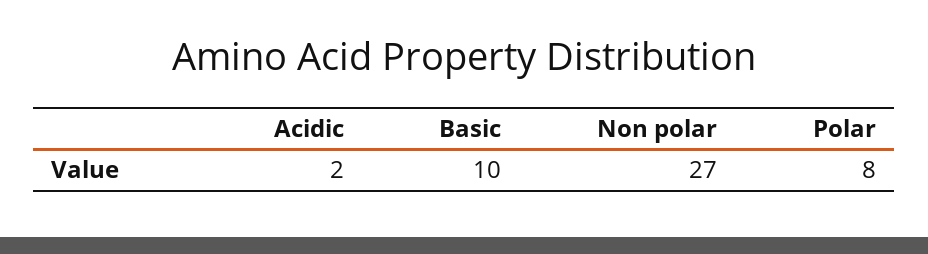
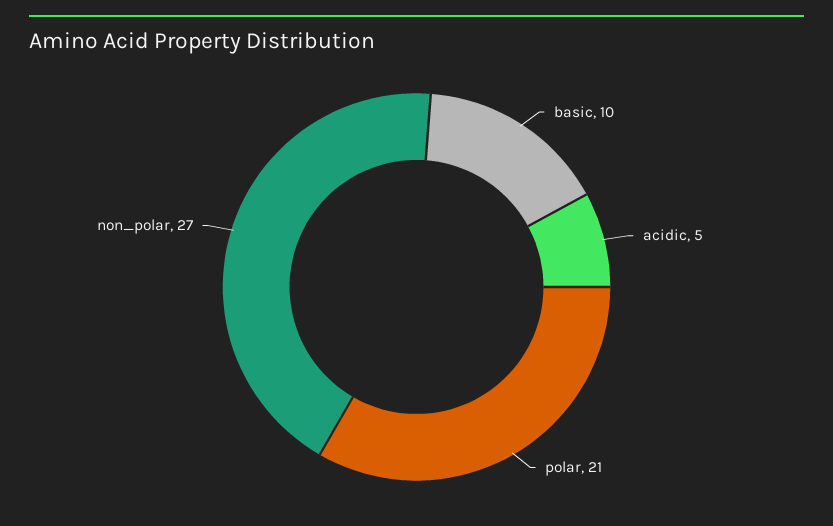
Acidic: 2 -> 5
Polar: 8 -> 21

